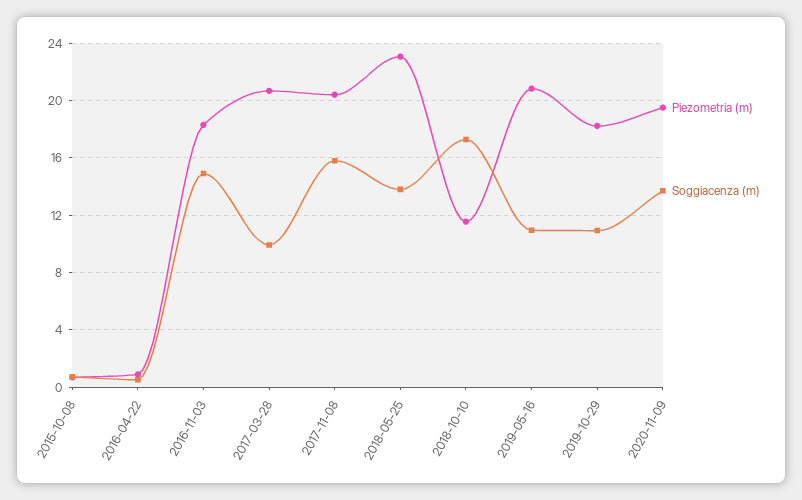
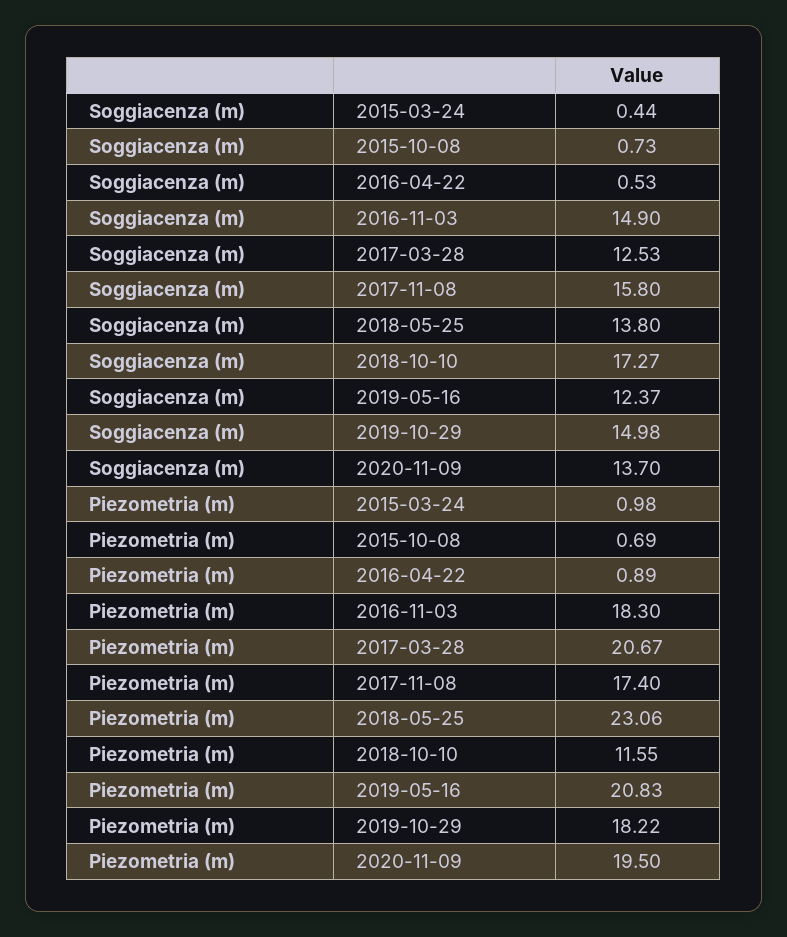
Soggiacenza (m), 2017-03-28: 10 -> 12.53
Piezometria (m), 2017-11-08: 20.5 -> 17.4
Soggiacenza (m), 2019-05-16: 11 -> 12.37
Soggiacenza (m), 2019-10-29: 11 -> 14.98
Soggiacenza (m), 2015-03-24: none -> 0.44
Piezometria (m), 2015-03-24: none -> 0.98

